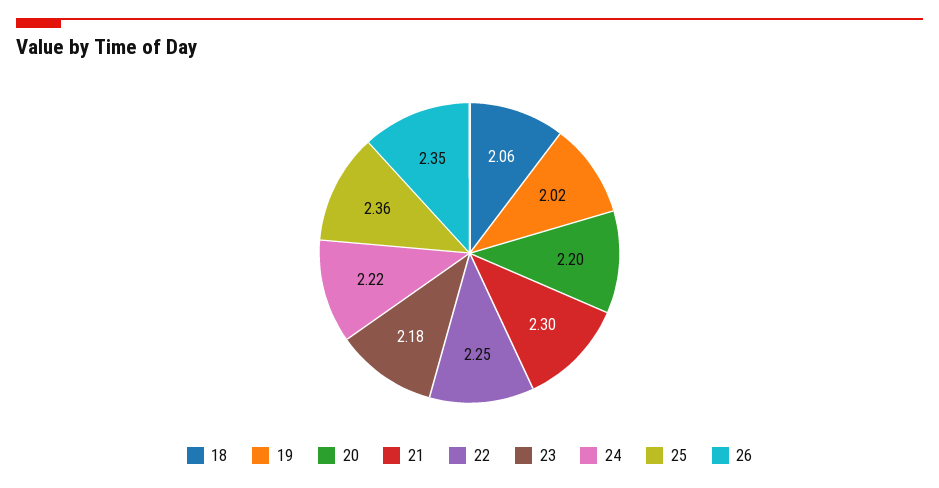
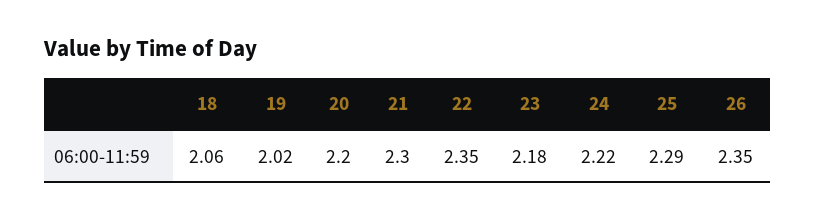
22: 2.25 -> 2.35
25: 2.36 -> 2.29

